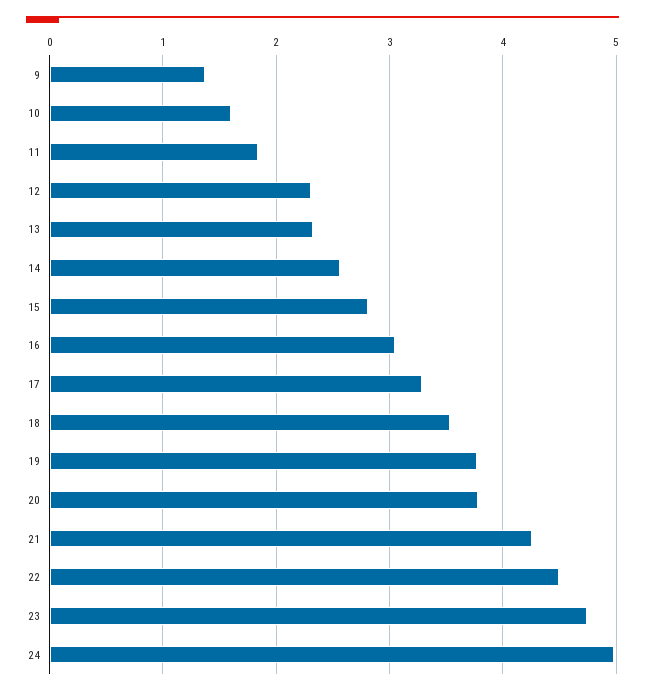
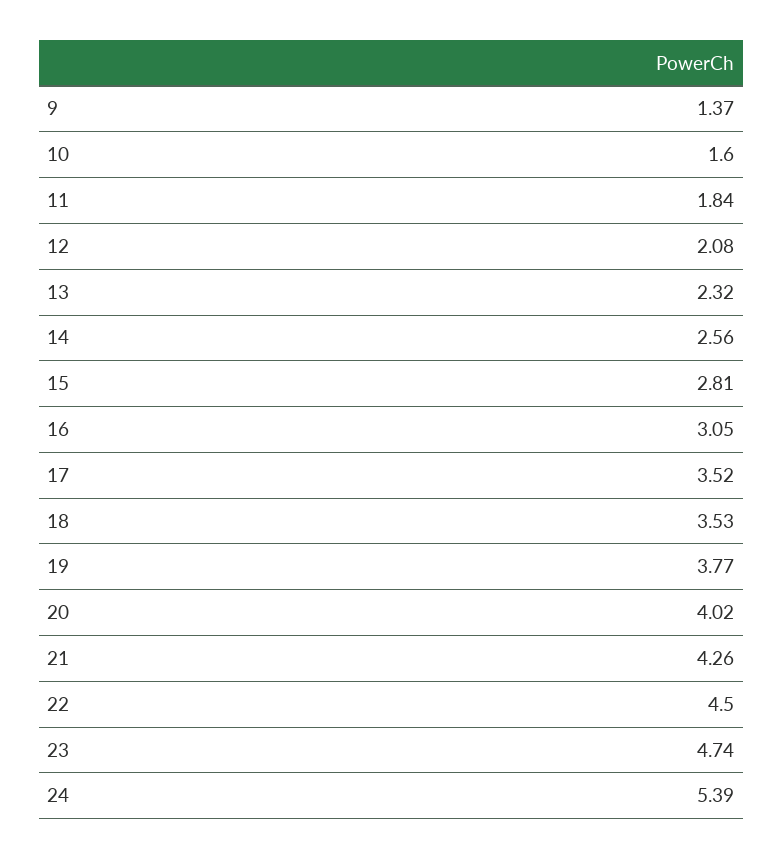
12: 2.3 -> 2.08
17: 3.3 -> 3.52
20: 3.8 -> 4.02
24: 5 -> 5.39

